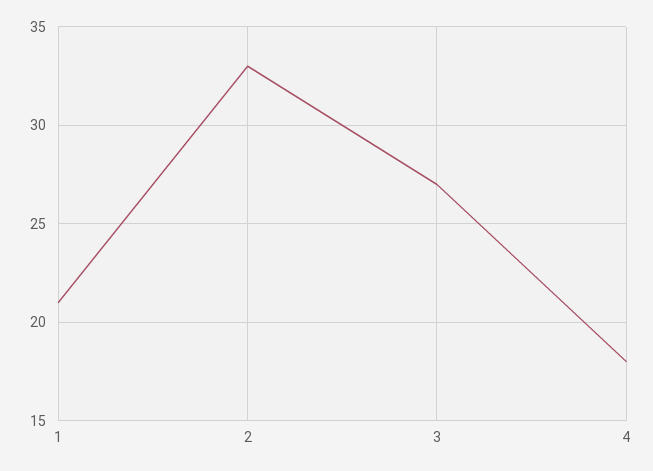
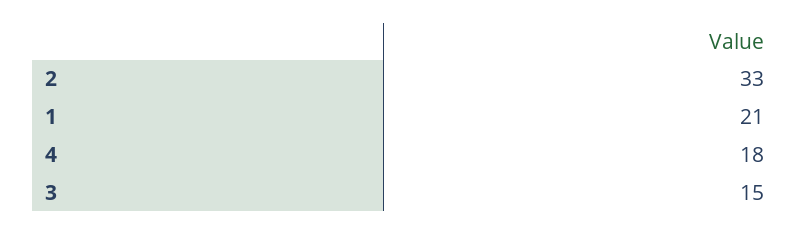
3: 27 -> 15

